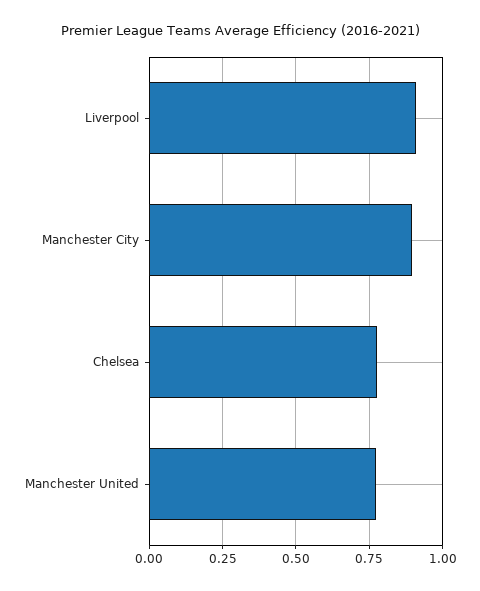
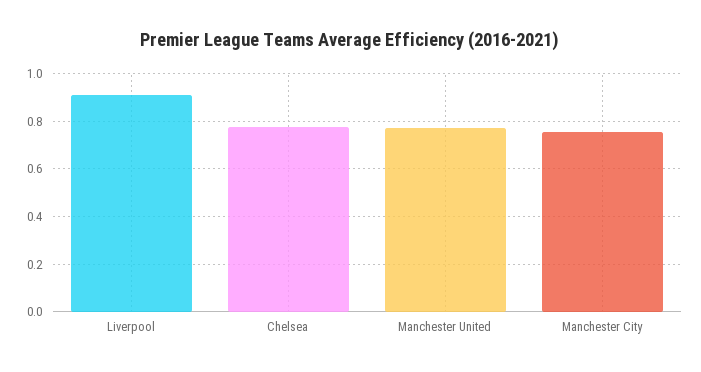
Manchester City: 0.9 -> 0.75

